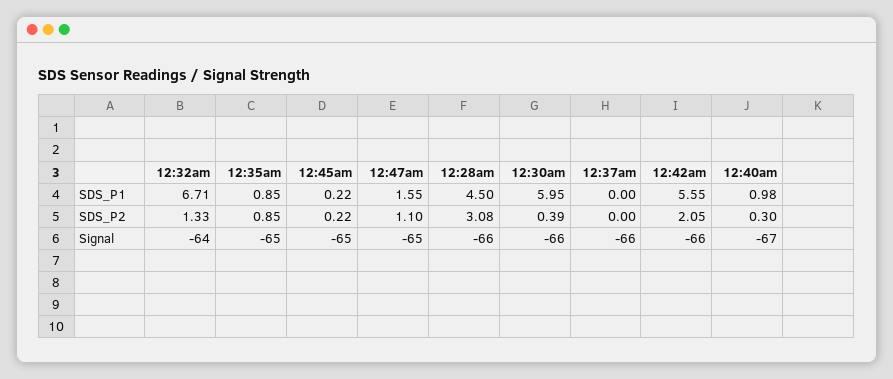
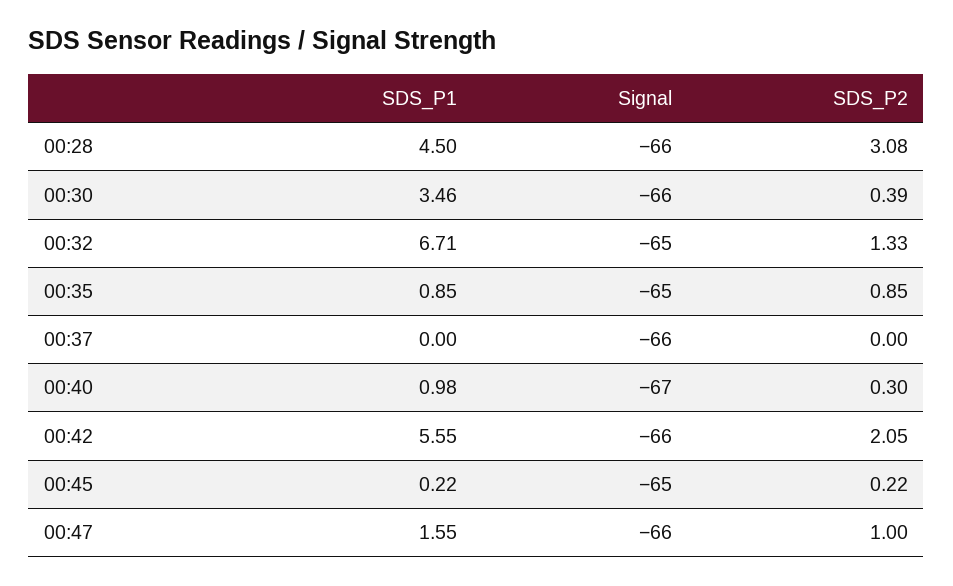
12:30am, SDS_P1: 5.95 -> 3.46
12:47am, SDS_P2: 1.1 -> 1
12:32am, Signal: -64 -> -65
12:47am, Signal: -65 -> -66

